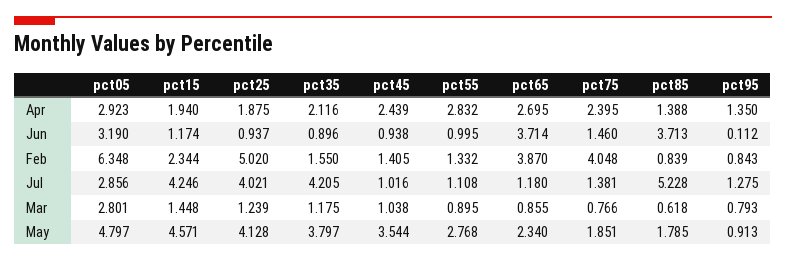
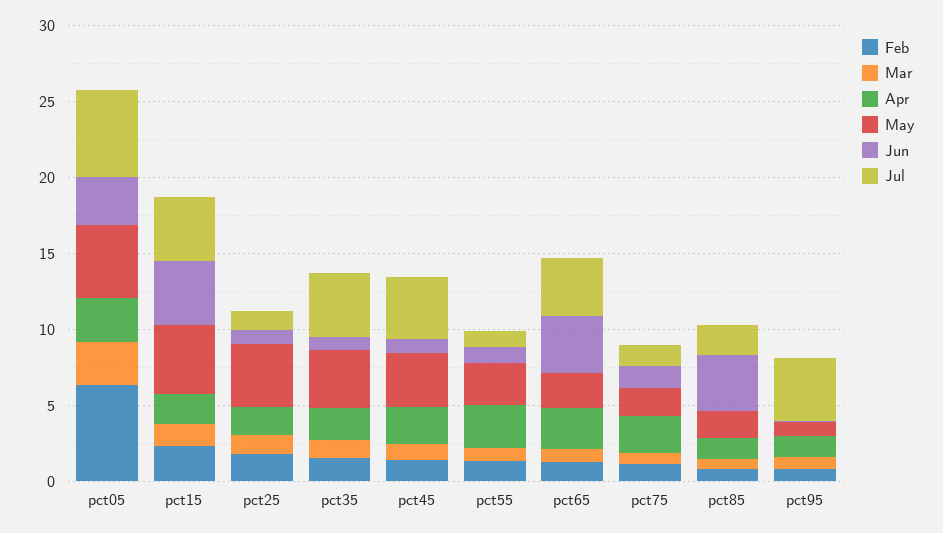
Jun, pct15: 1.174 -> 4
Feb, pct25: 5.02 -> 2
Feb, pct65: 3.87 -> 1
Feb, pct75: 4.048 -> 1
Jul, pct05: 2.856 -> 6
Jul, pct25: 4.021 -> 1
Jul, pct45: 1.016 -> 4
Jul, pct65: 1.18 -> 4
Jul, pct85: 5.228 -> 2
Jul, pct95: 1.275 -> 4

